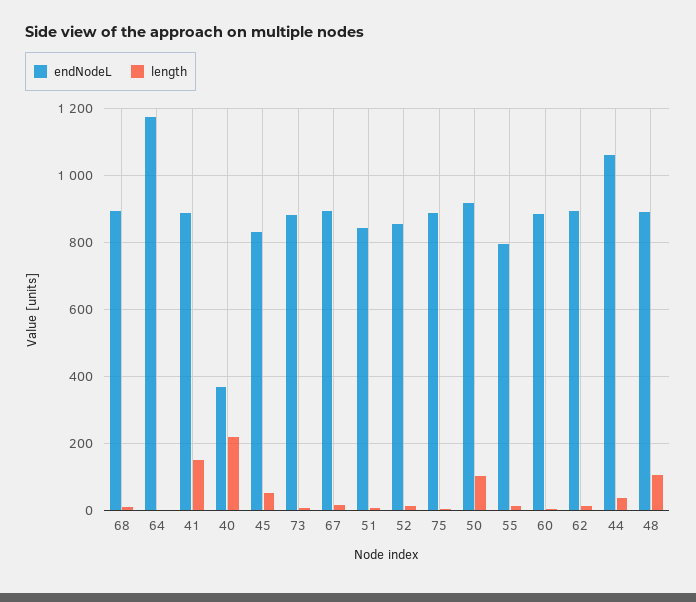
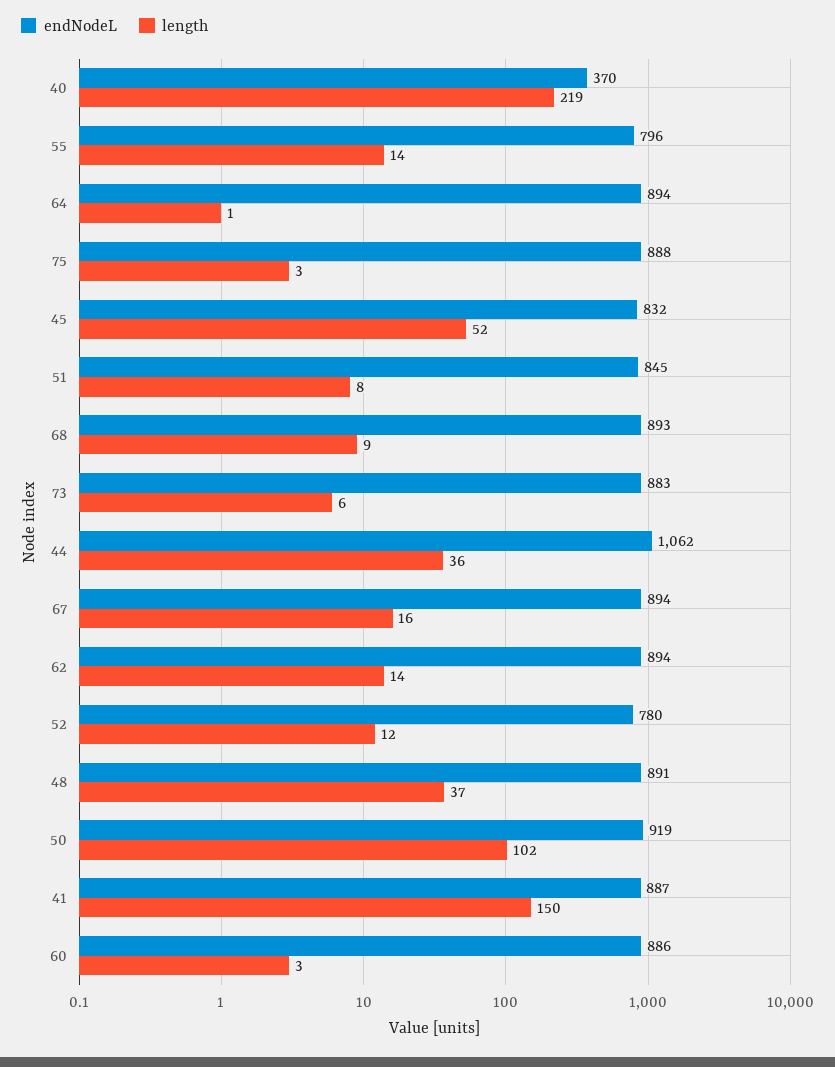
endNodeL, 64: 1180 -> 894
endNodeL, 52: 860 -> 780
length, 48: 100 -> 37

